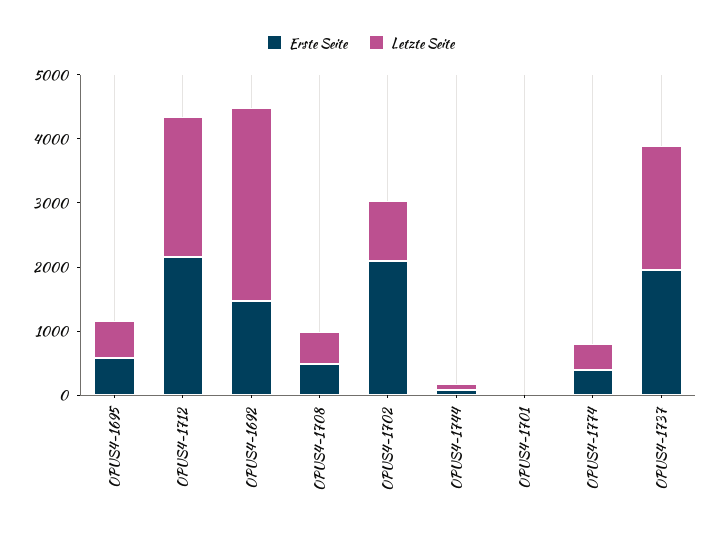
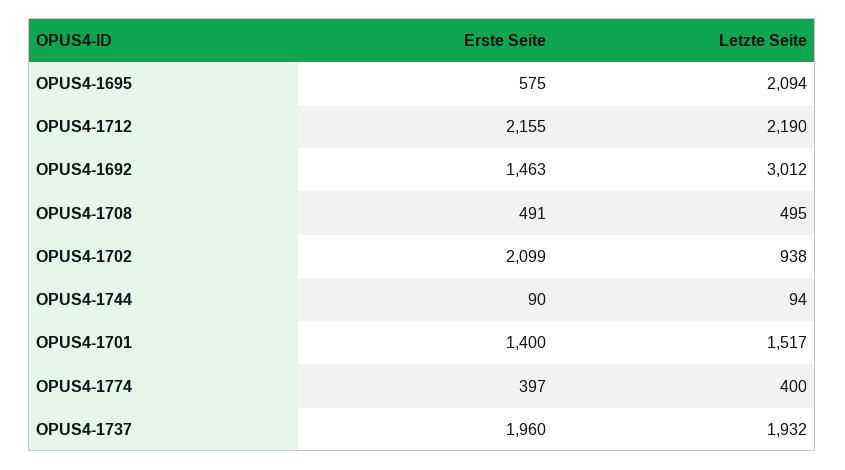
Letzte Seite, OPUS4-1695: 600 -> 2094
Erste Seite, OPUS4-1701: 0 -> 1400
Letzte Seite, OPUS4-1701: 0 -> 1517

